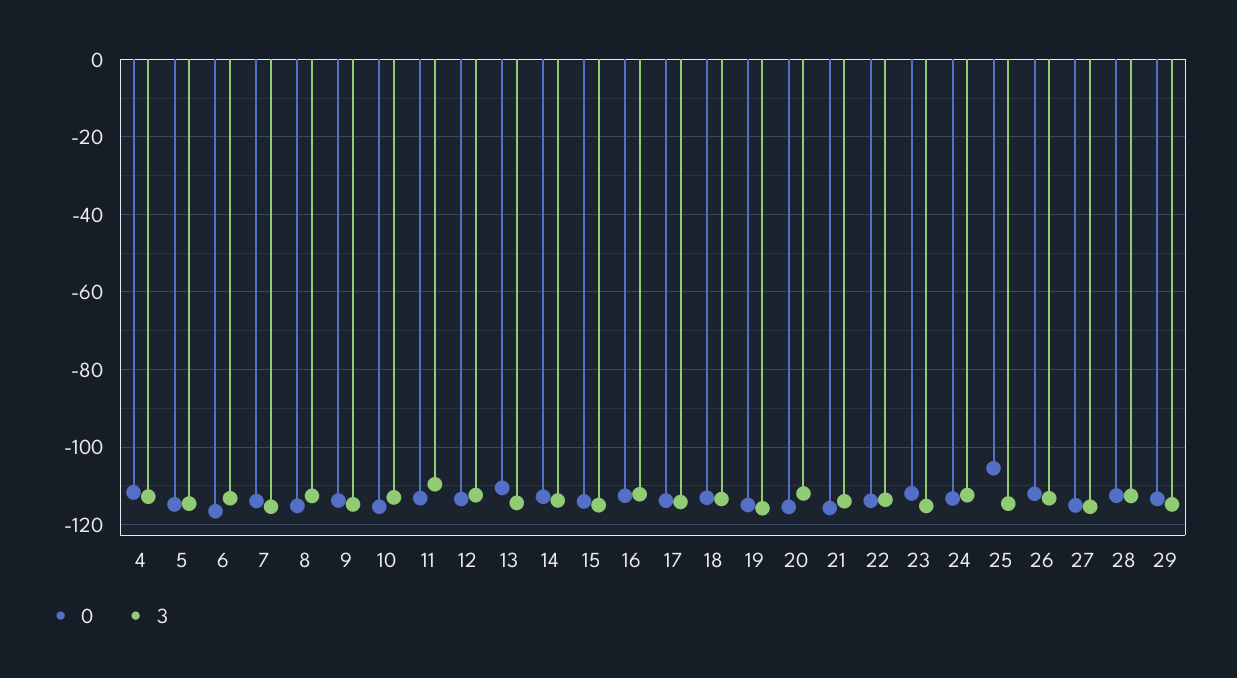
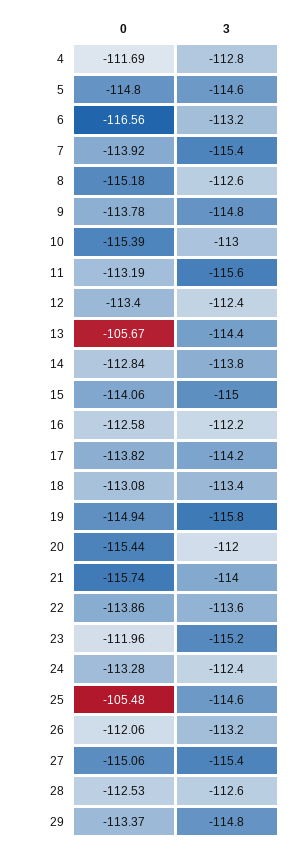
3, 11: -110 -> -115.6
0, 13: -110 -> -105.67

